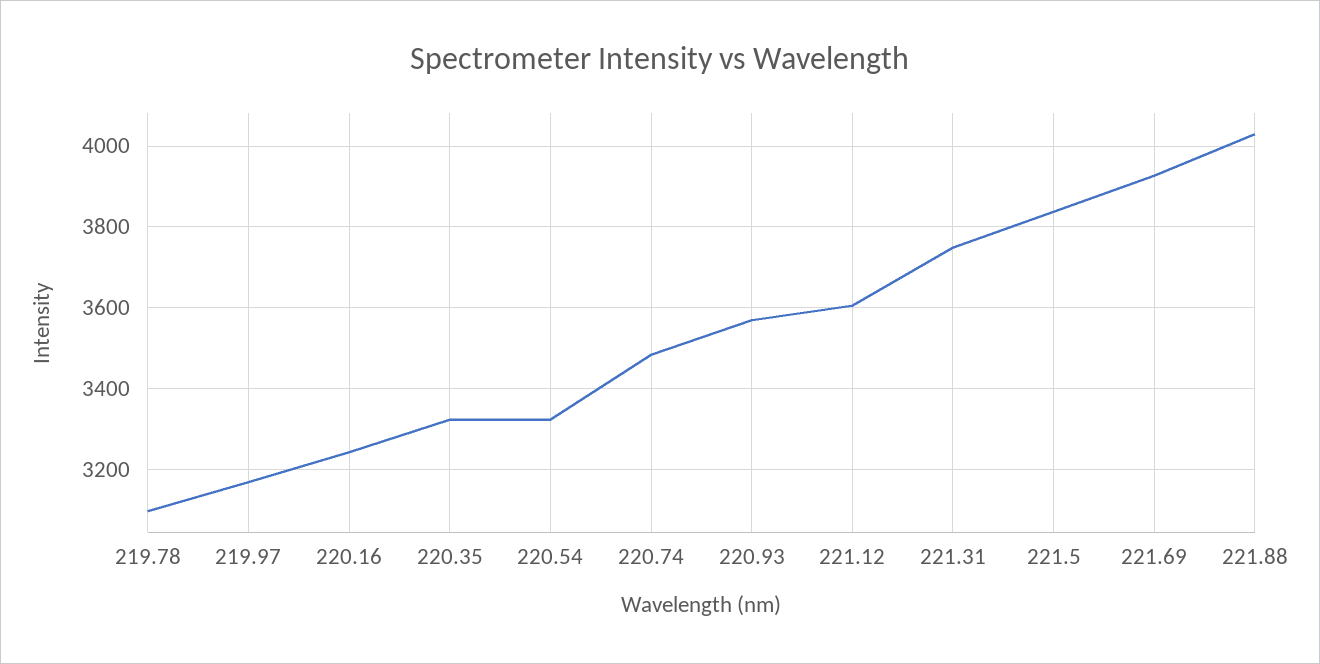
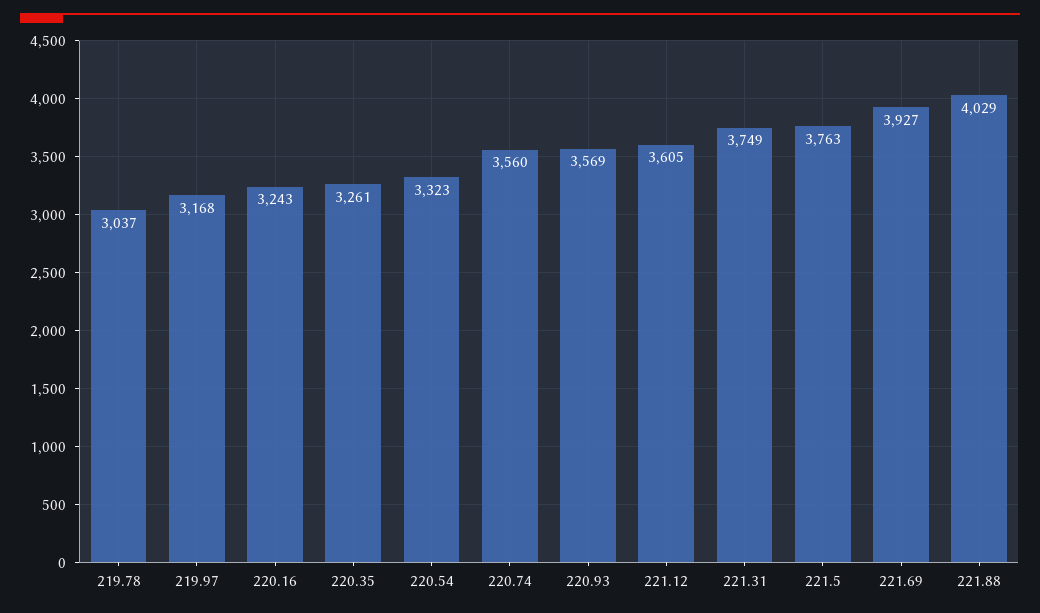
219.78: 3100 -> 3037
220.35: 3320 -> 3261
220.74: 3480 -> 3560
221.5: 3840 -> 3763

